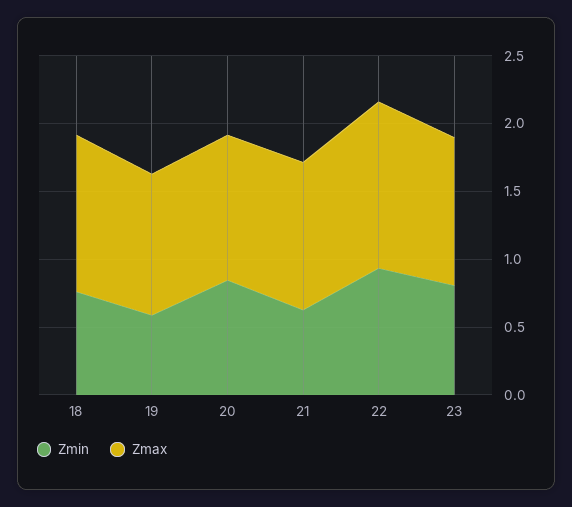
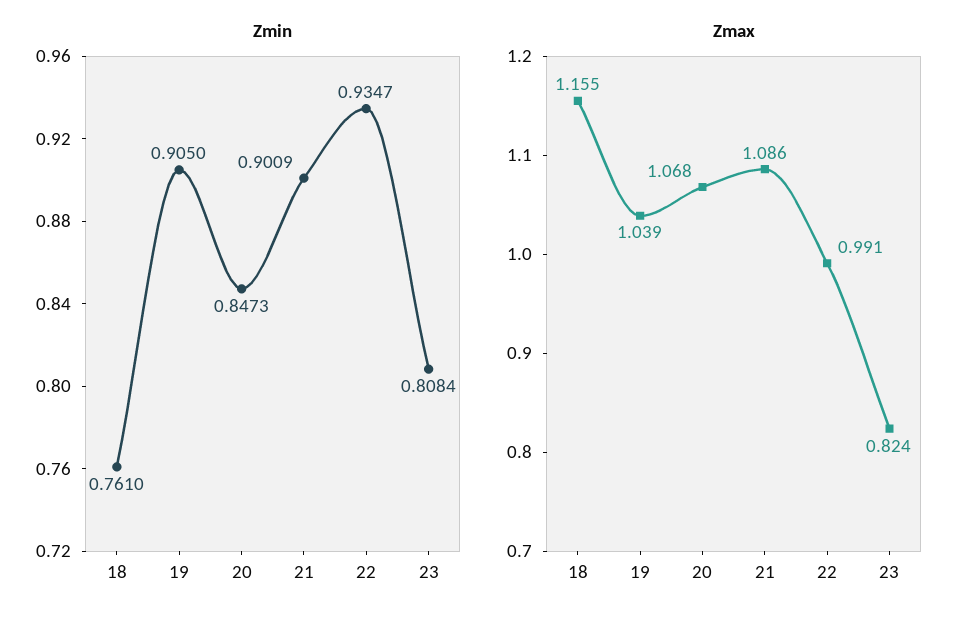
Zmin, 19: 0.6 -> 0.905
Zmin, 21: 0.6 -> 0.9009
Zmax, 22: 1.2 -> 0.991
Zmax, 23: 1.1 -> 0.824

